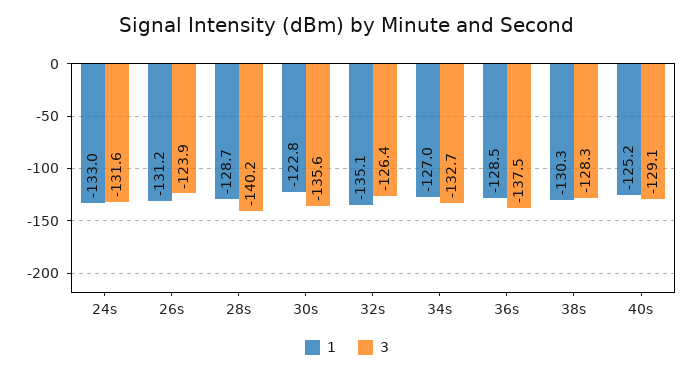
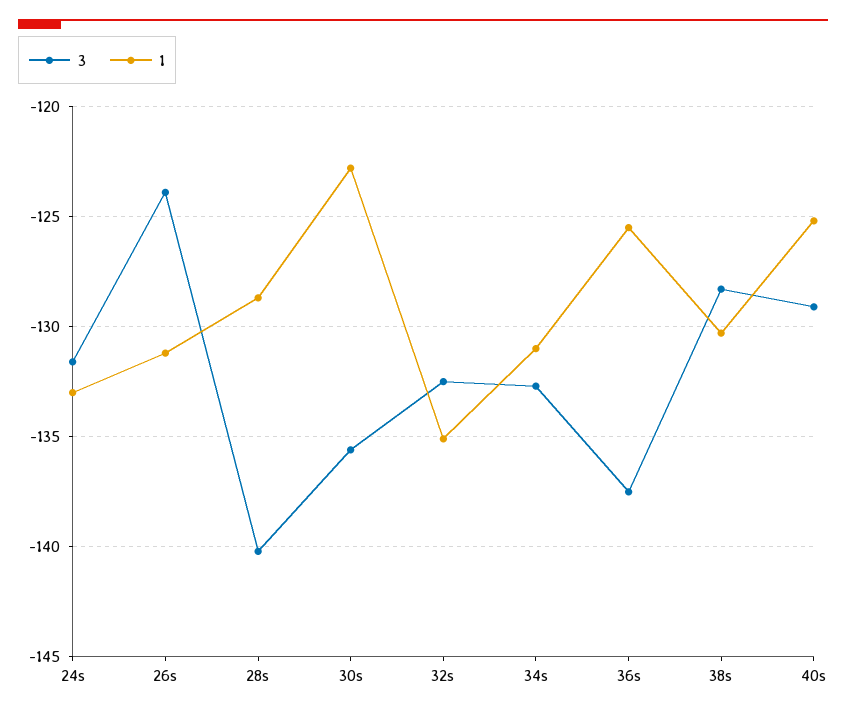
3, 32s: -126.4 -> -132.5
1, 34s: -127 -> -131
1, 36s: -128.5 -> -125.5

